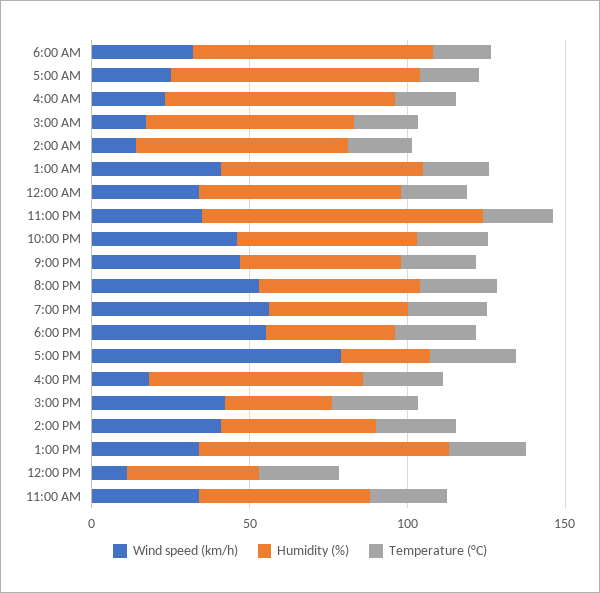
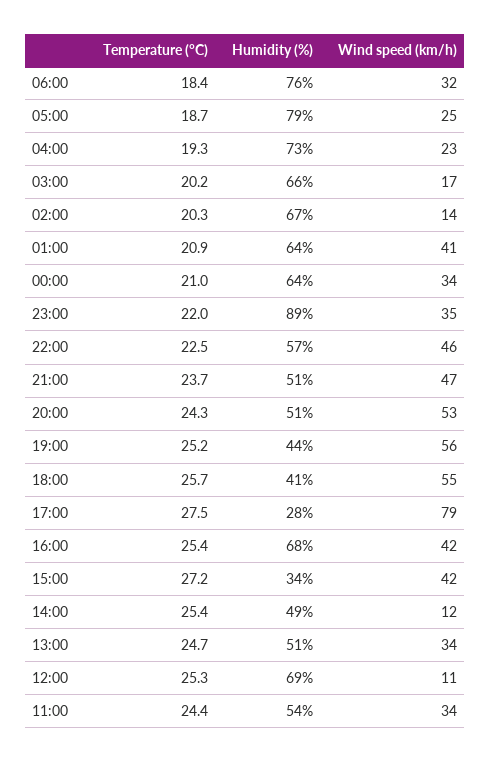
Wind speed (km/h), 4:00 PM: 20 -> 42
Wind speed (km/h), 2:00 PM: 40 -> 12
Humidity (%), 1:00 PM: 80 -> 51
Humidity (%), 12:00 PM: 40 -> 69

